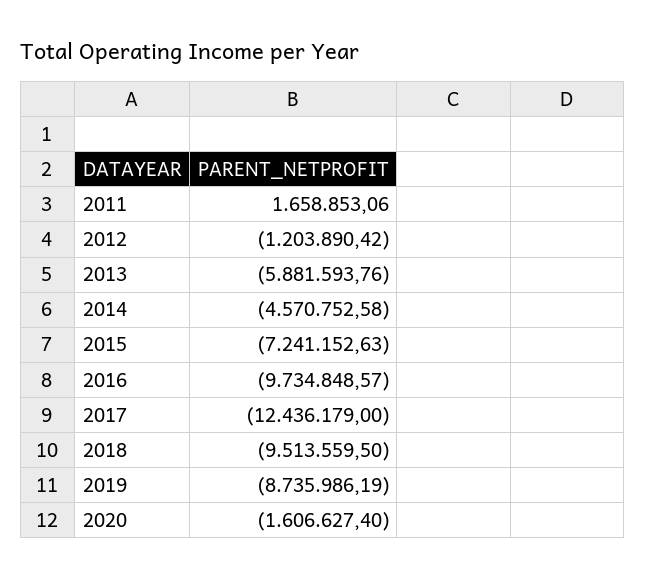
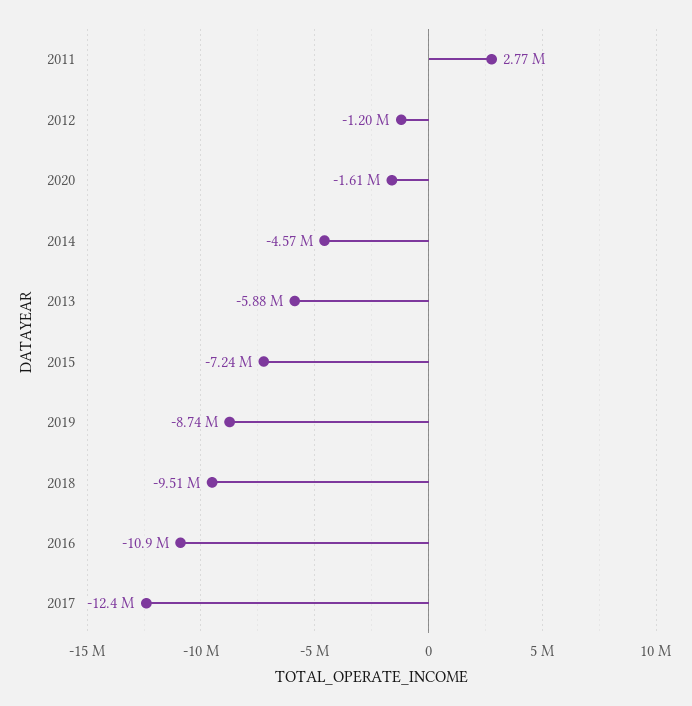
2011: 1658853.06 -> 2770000
2016: -9734848.57 -> -10900000

